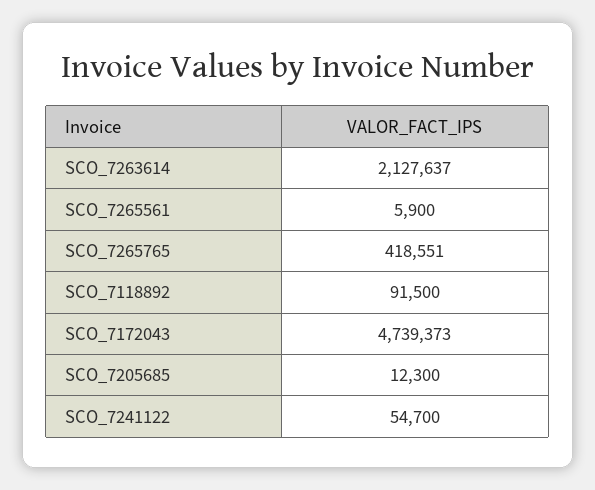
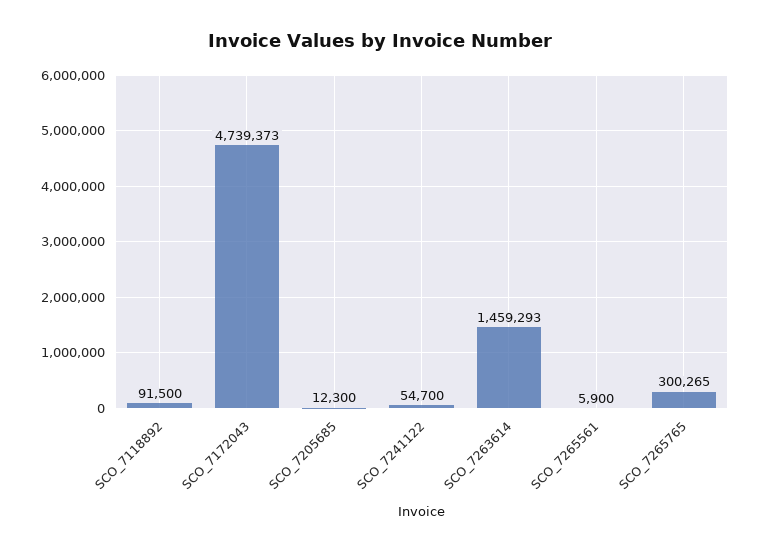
SCO_7263614: 2127637 -> 1459293
SCO_7265765: 418551 -> 300265

